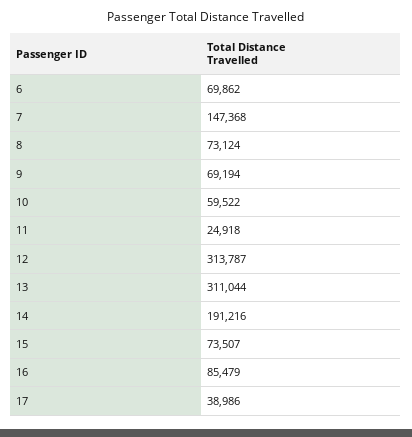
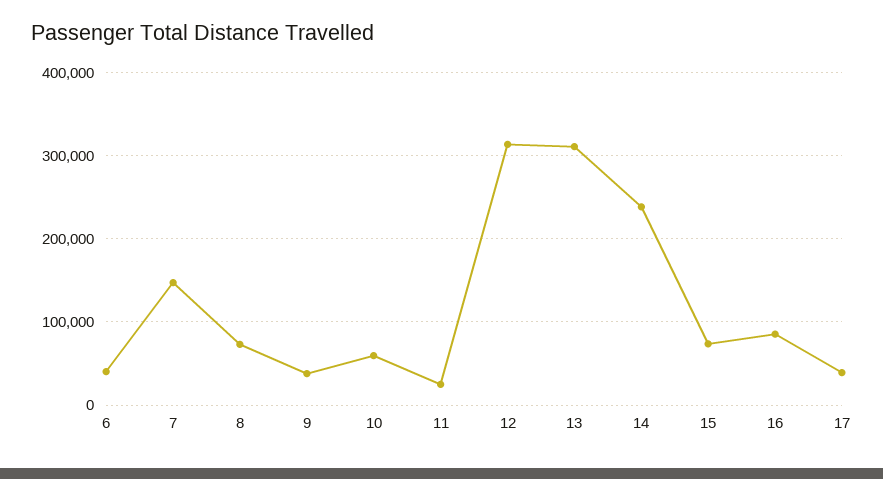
6: 69862 -> 40000
9: 69194 -> 40000
14: 191216 -> 240000

